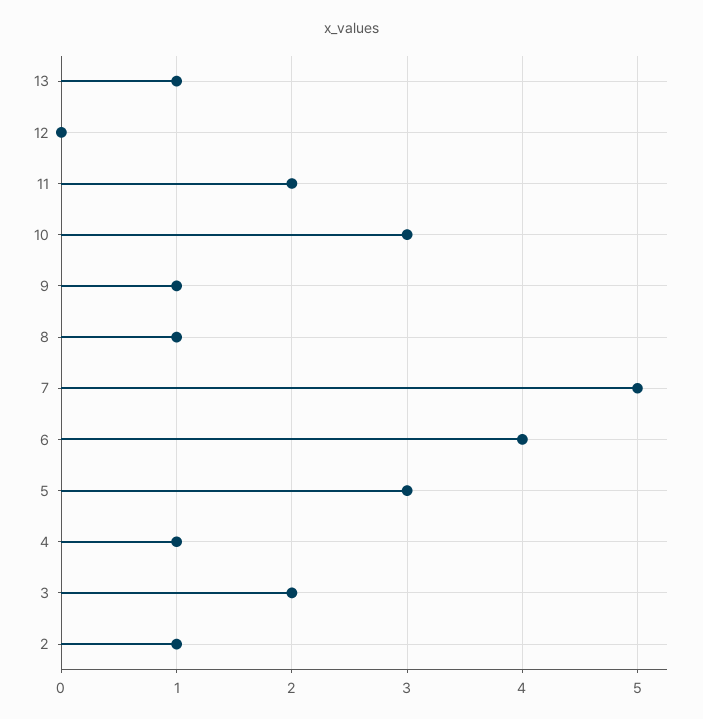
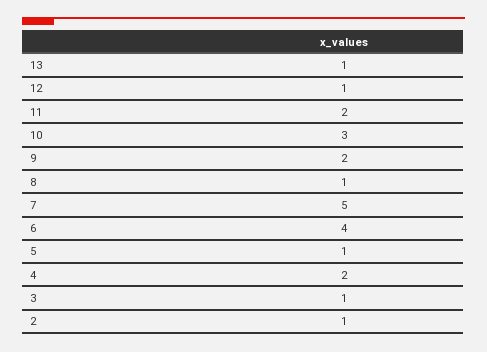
12: 0 -> 1
9: 1 -> 2
5: 3 -> 1
4: 1 -> 2
3: 2 -> 1

